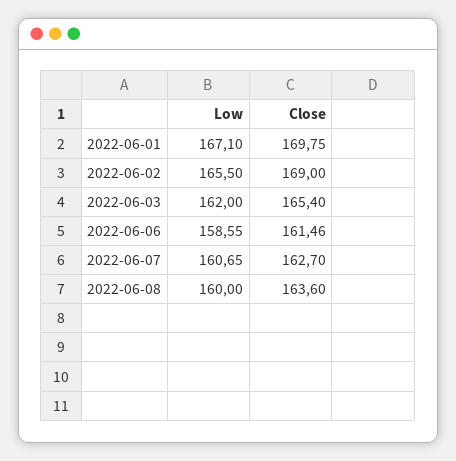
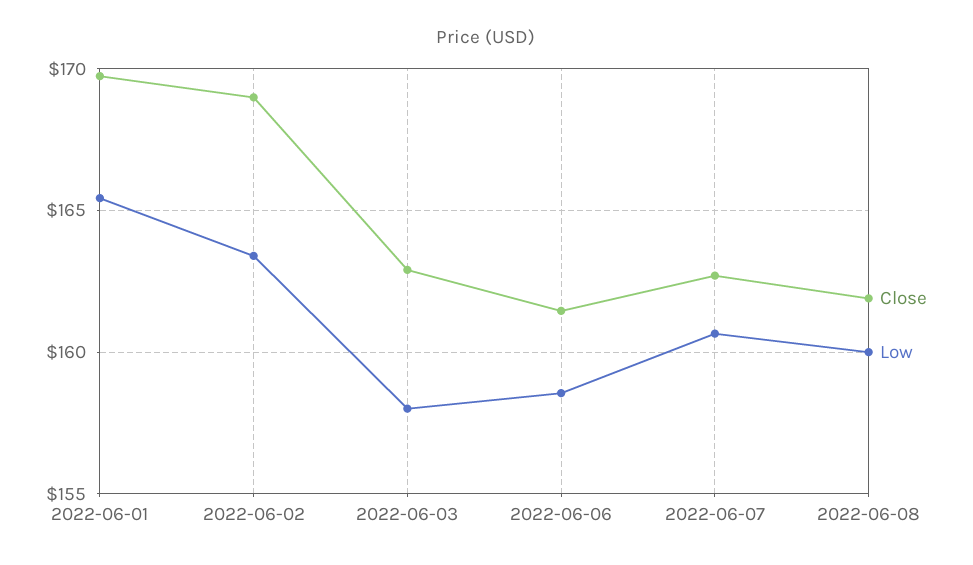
Low, 2022-06-01: 167.1 -> 165.5
Low, 2022-06-02: 165.5 -> 163.5
Low, 2022-06-03: 162 -> 158
Close, 2022-06-03: 165.4 -> 163
Close, 2022-06-08: 163.6 -> 162

